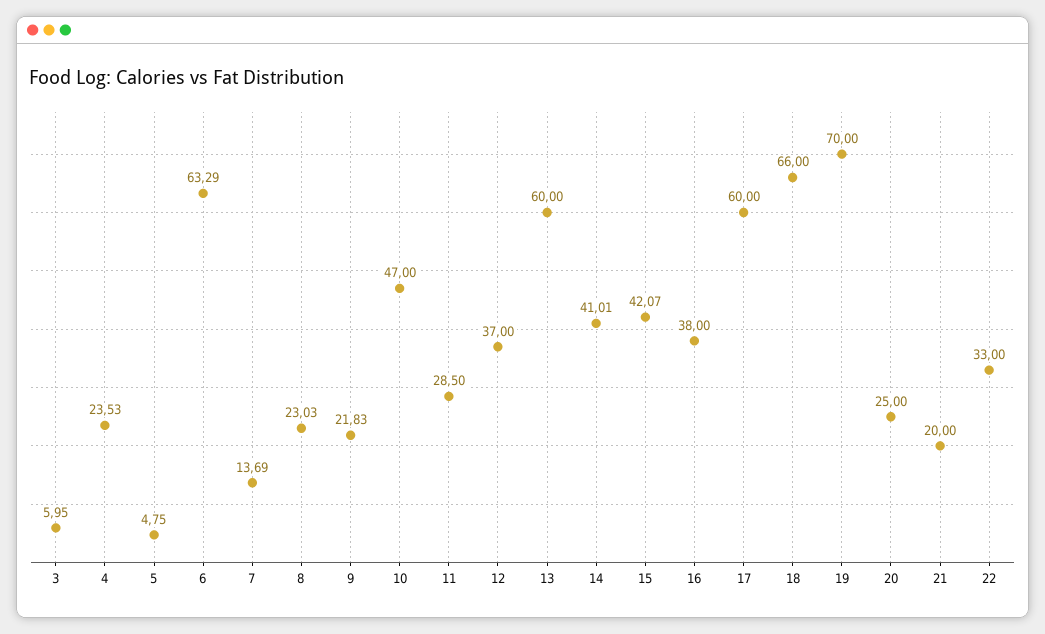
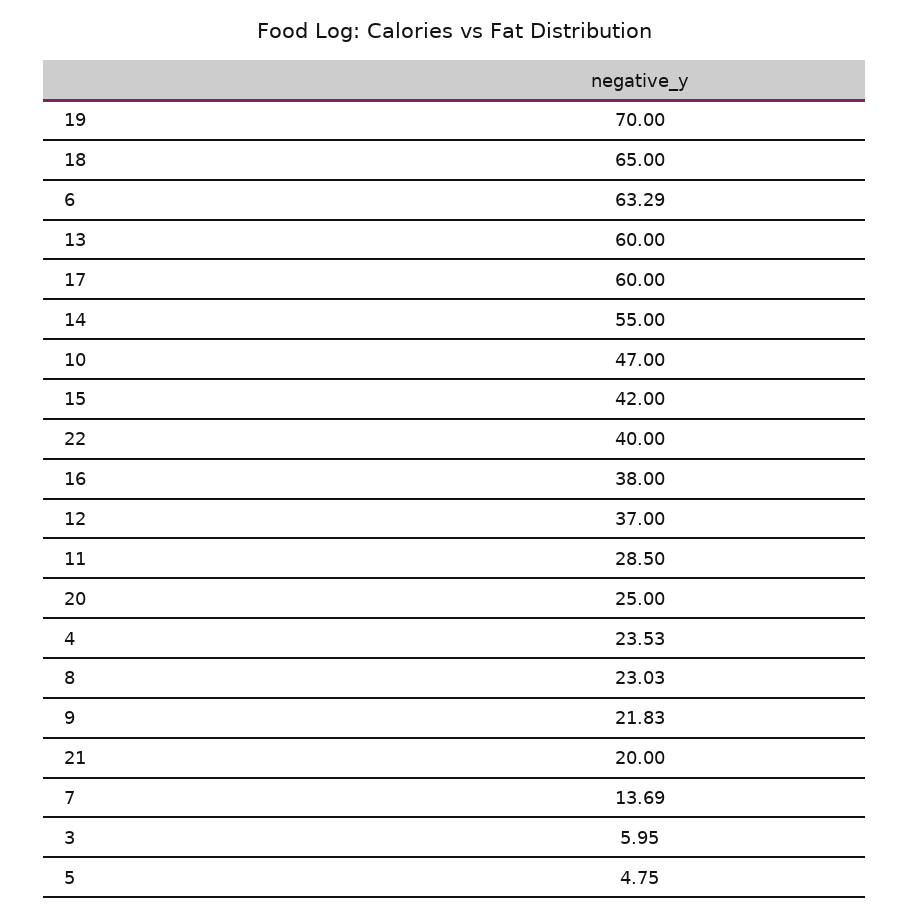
14: 41.01 -> 55
15: 42.07 -> 42
18: 66 -> 65
22: 33 -> 40

